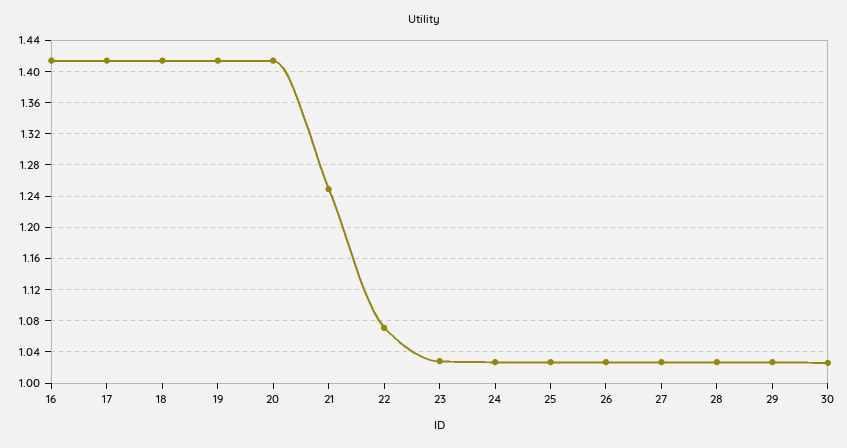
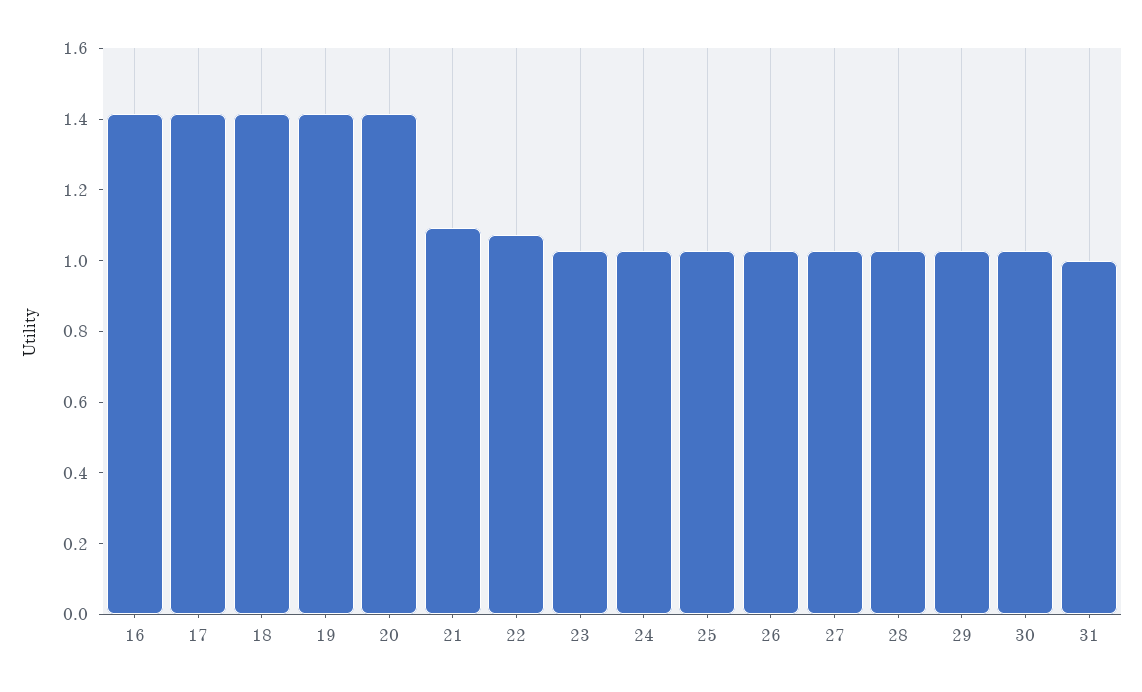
21: 1.25 -> 1.1
31: none -> 1

